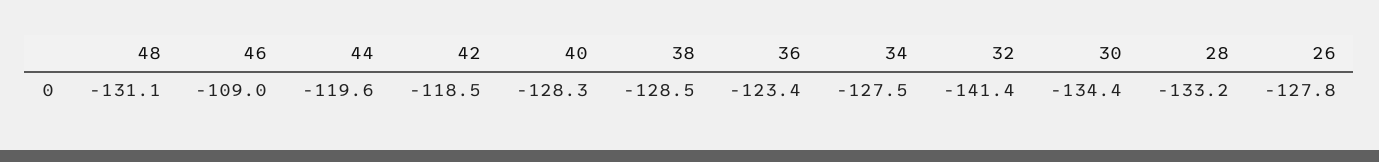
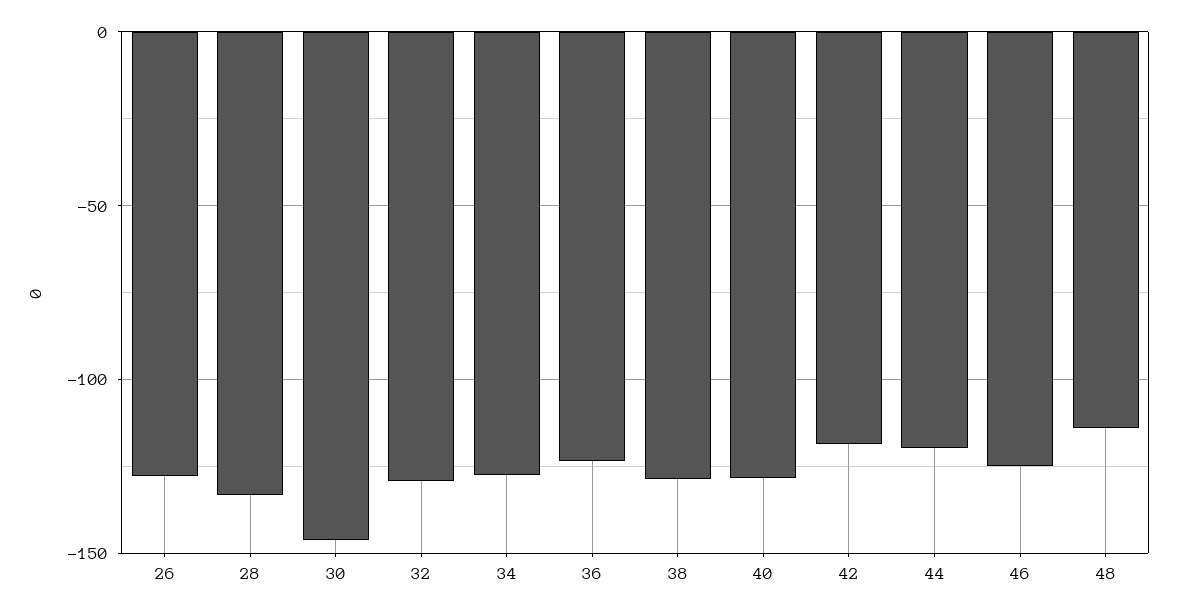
48: -131.1 -> -115
46: -109 -> -125
32: -141.4 -> -130
30: -134.4 -> -145

